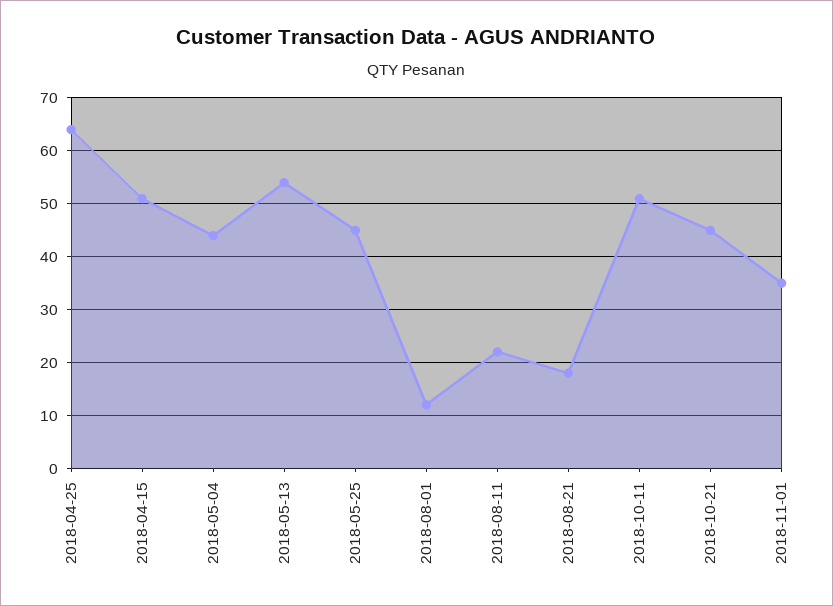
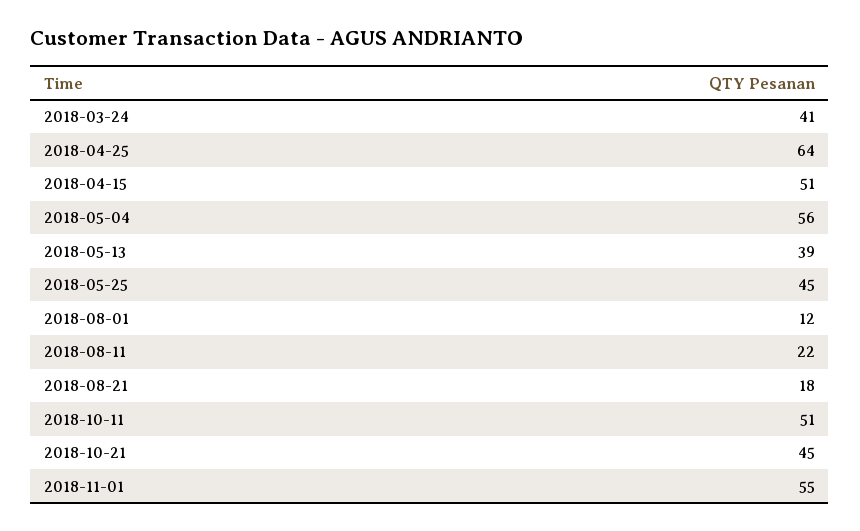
2018-05-04: 45 -> 56
2018-05-13: 55 -> 39
2018-11-01: 35 -> 55
2018-03-24: none -> 41

